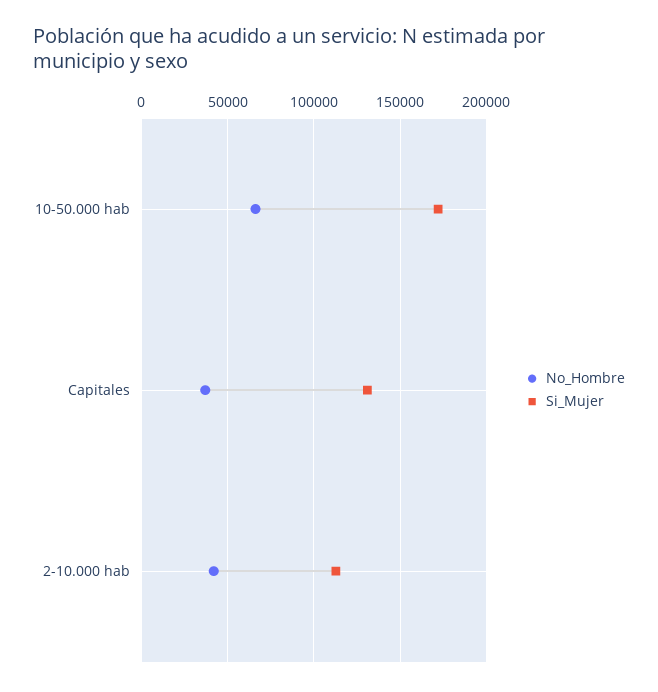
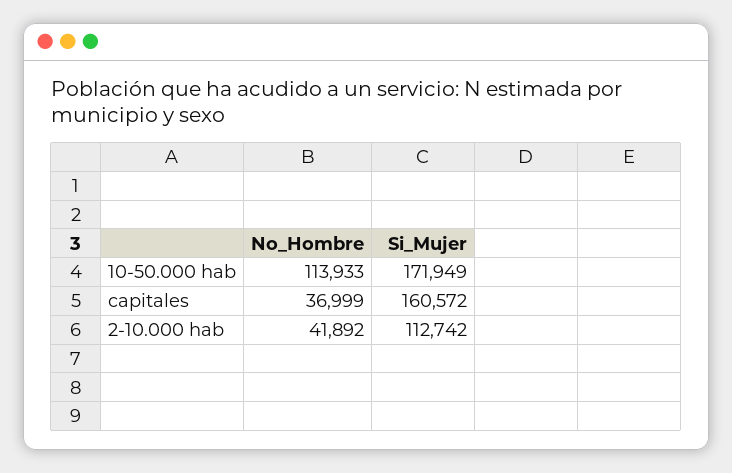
No_Hombre, 10-50.000 hab: 65000 -> 113933
Si_Mujer, Capitales: 130000 -> 160572

